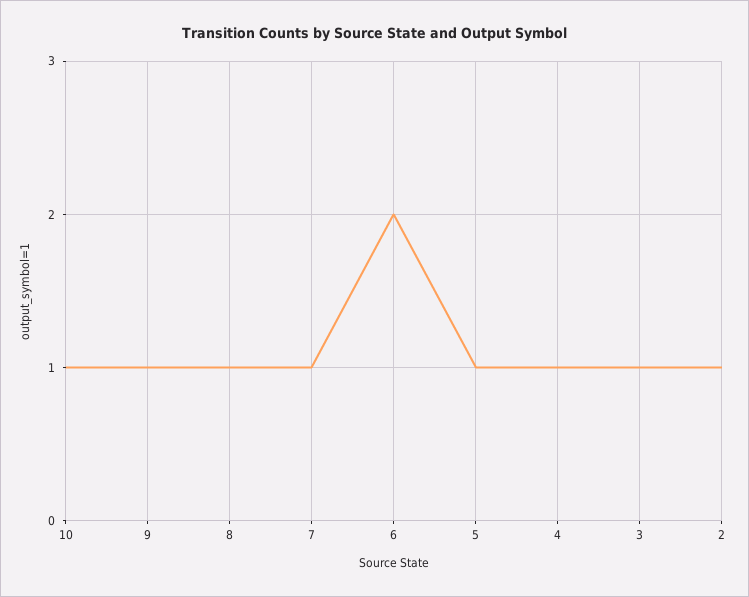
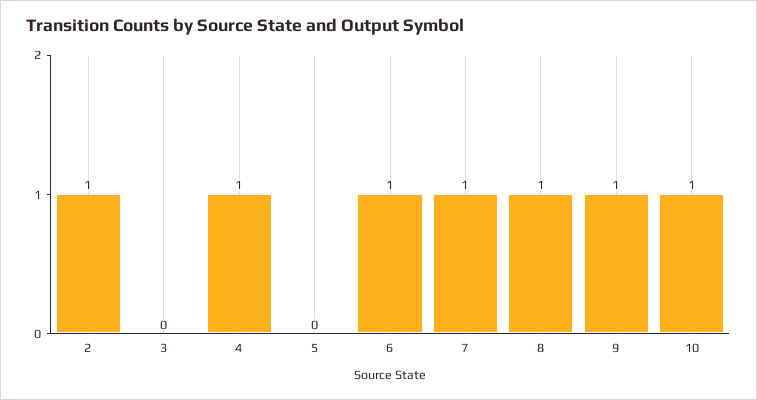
6: 2 -> 1
5: 1 -> 0
3: 1 -> 0

